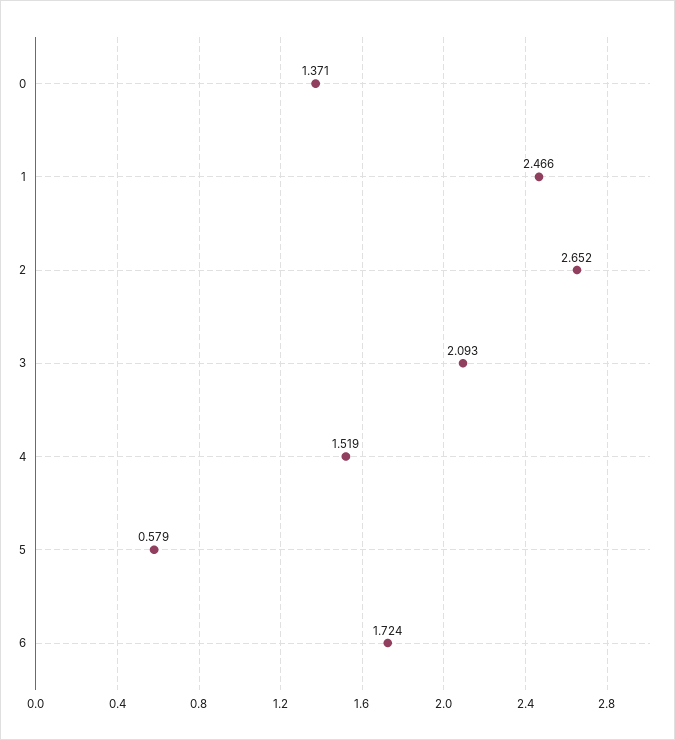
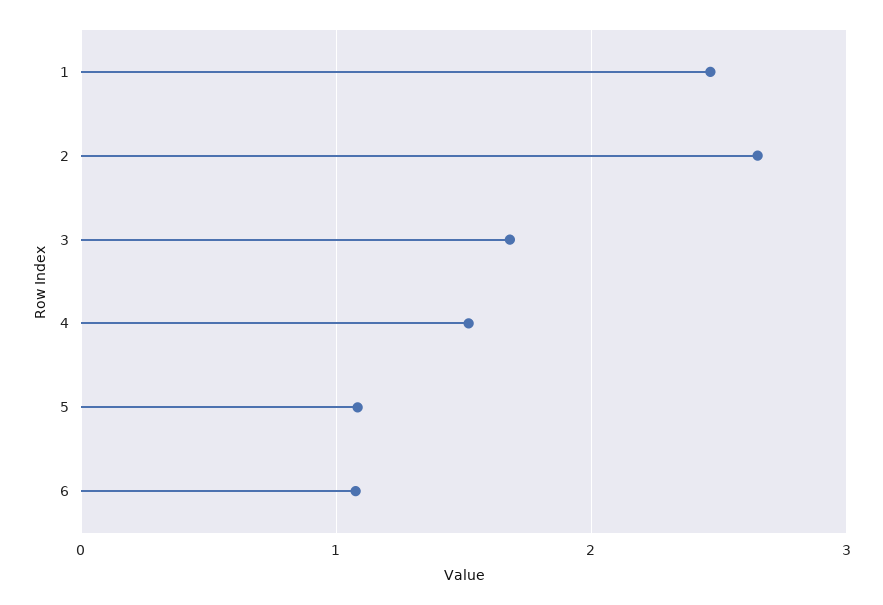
0: 1.371 -> none
3: 2.093 -> 1.7
5: 0.579 -> 1.1
6: 1.724 -> 1.1

